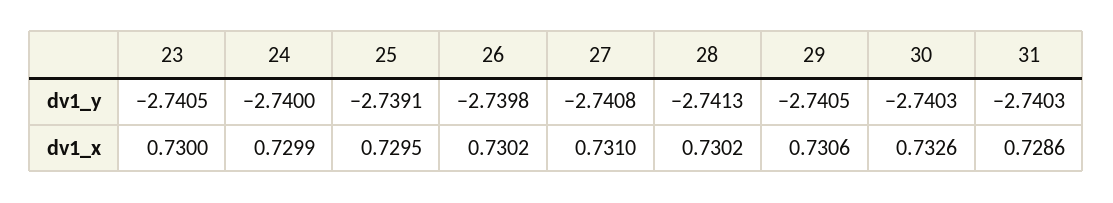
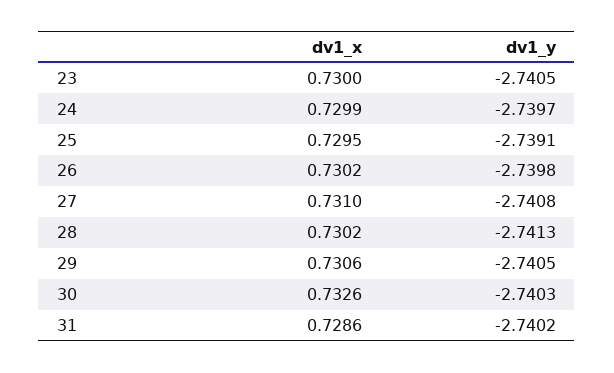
24, dv1_y: -2.74 -> -2.7397
31, dv1_y: -2.7403 -> -2.7402

